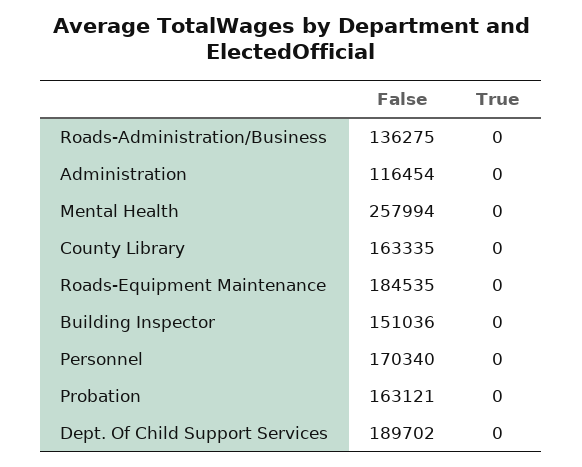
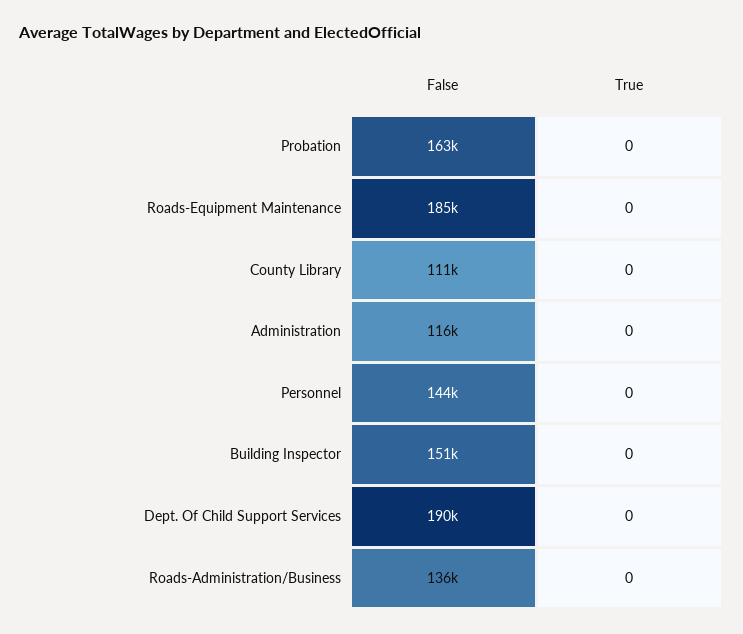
False, Mental Health: 257994 -> none
True, Mental Health: 0 -> none
False, County Library: 163335 -> 111000
False, Personnel: 170340 -> 144000

